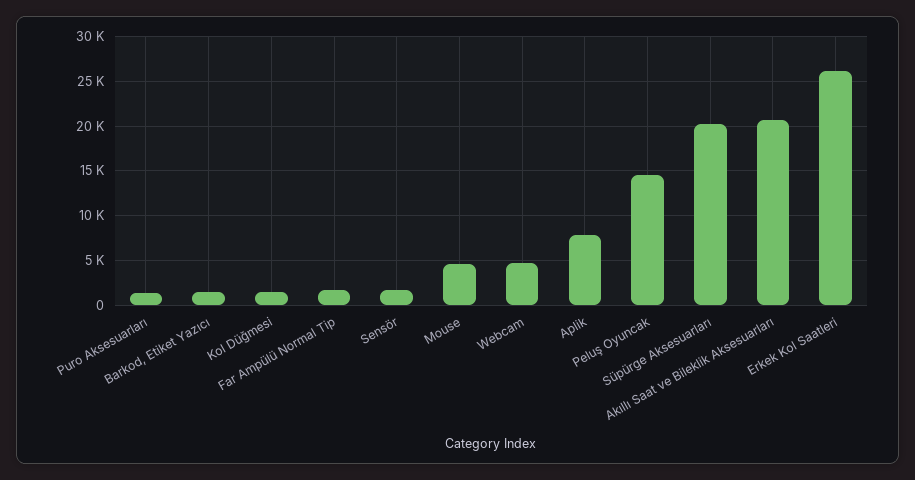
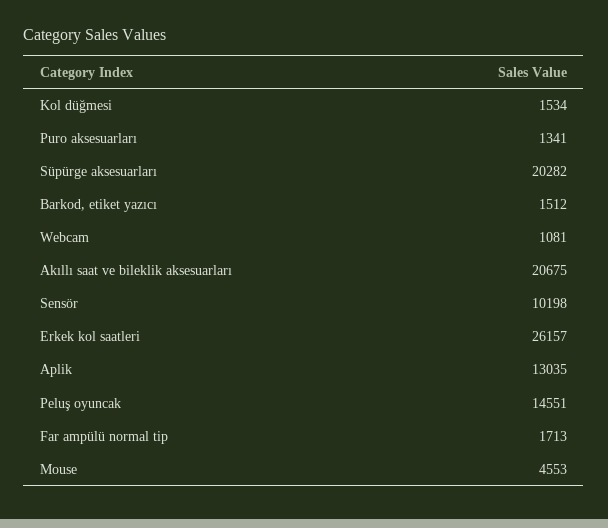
Sensör: 2000 -> 10198
Webcam: 5000 -> 1081
Aplik: 8000 -> 13035

